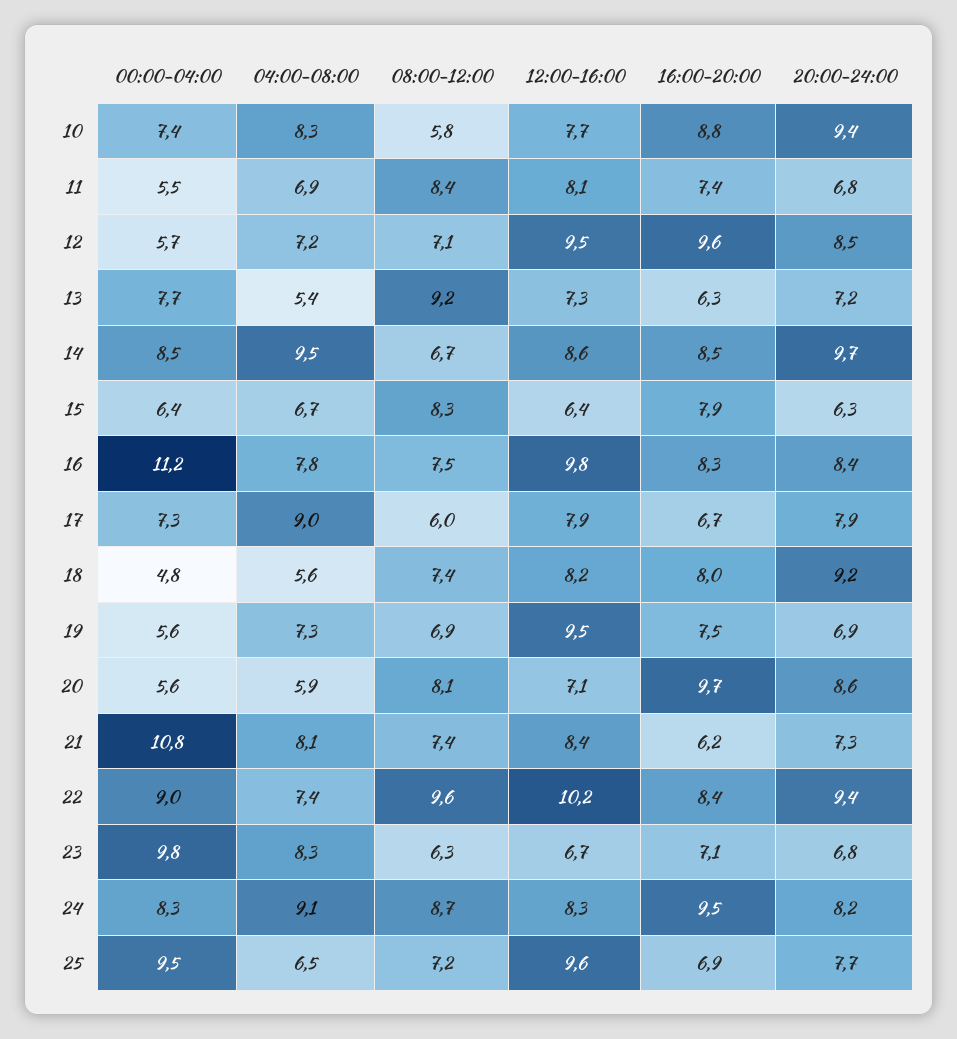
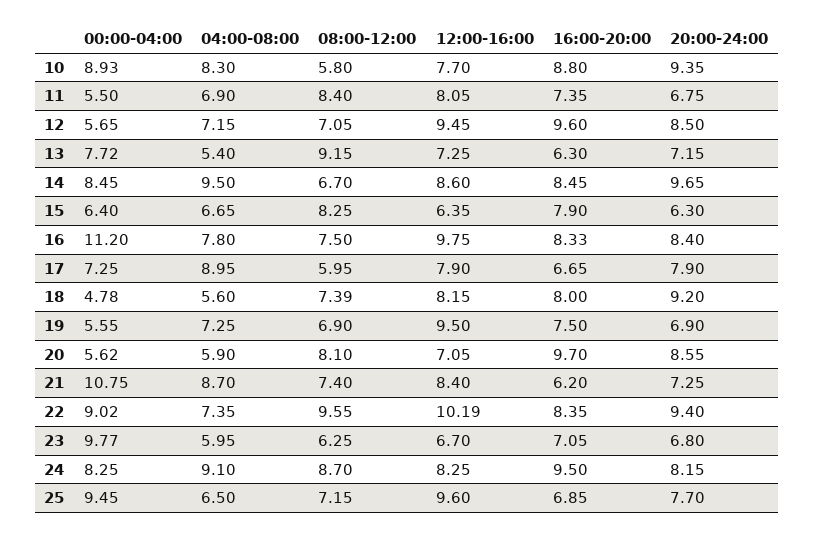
00:00-04:00, 10: 7.4 -> 8.93
04:00-08:00, 21: 8.1 -> 8.7
04:00-08:00, 23: 8.3 -> 5.95

